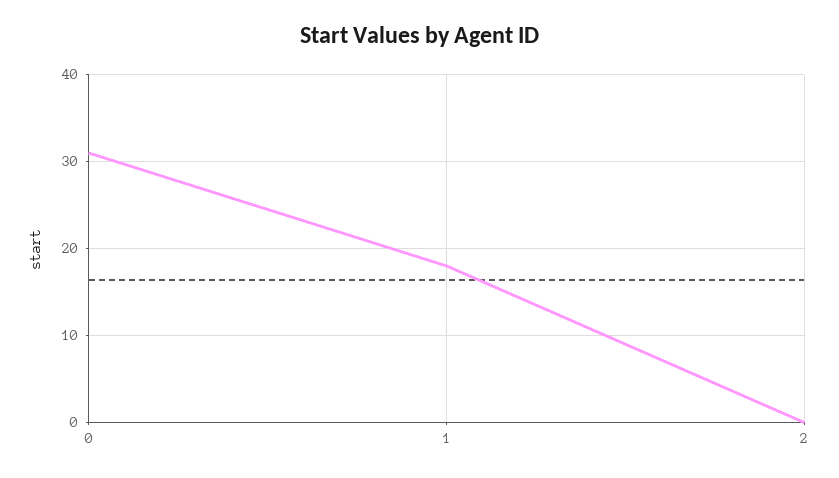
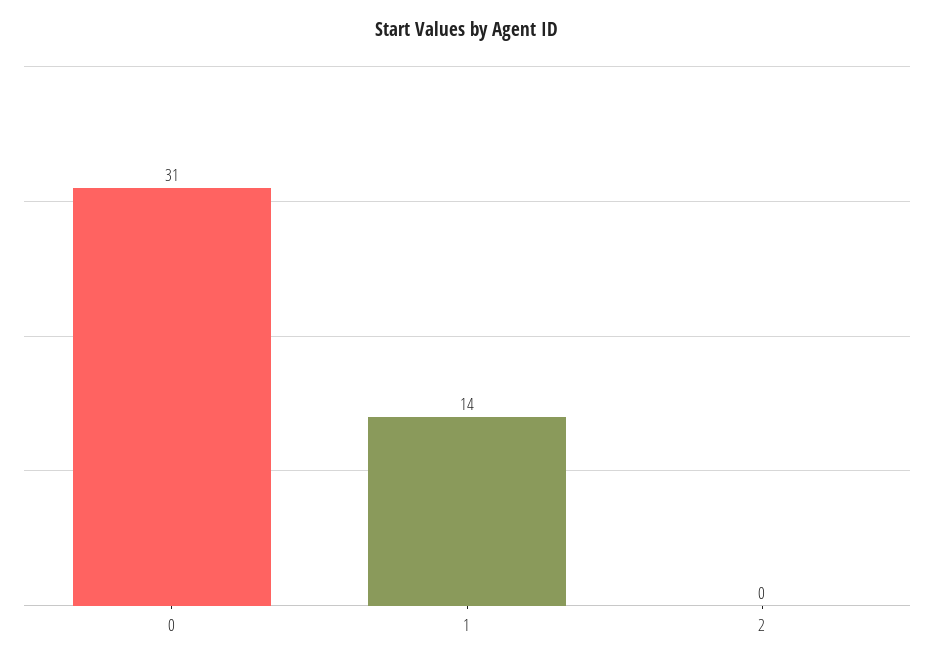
1: 18 -> 14

